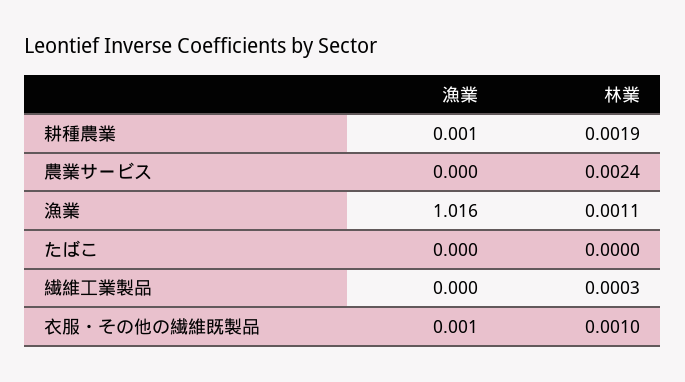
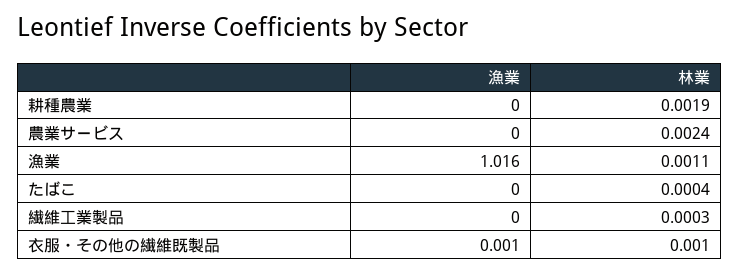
漁業, 耕種農業: 0.001 -> 0
林業, たばこ: 0 -> 0.0004

